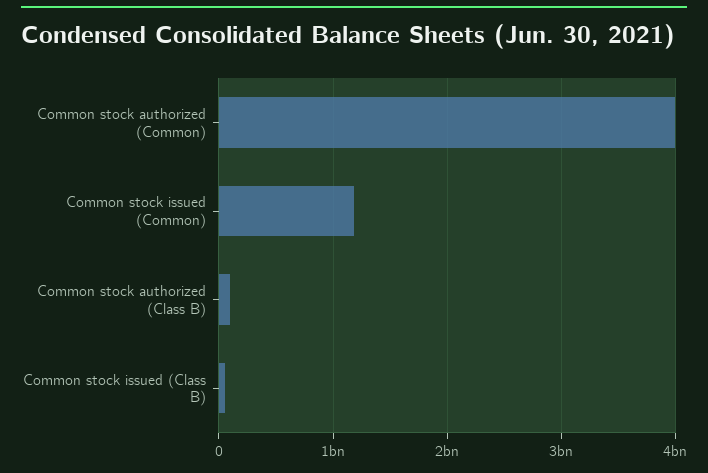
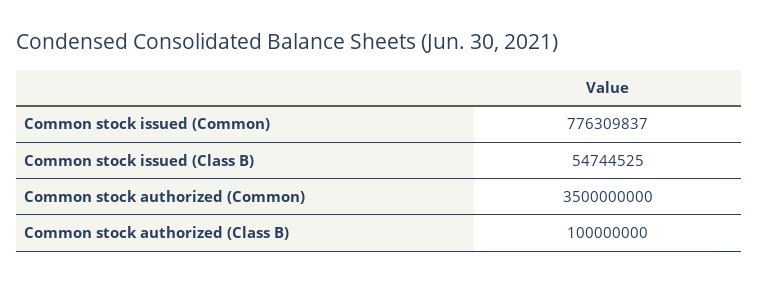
Common stock authorized (Common): 4000000000 -> 3500000000
Common stock issued (Common): 1200000000 -> 776309837

